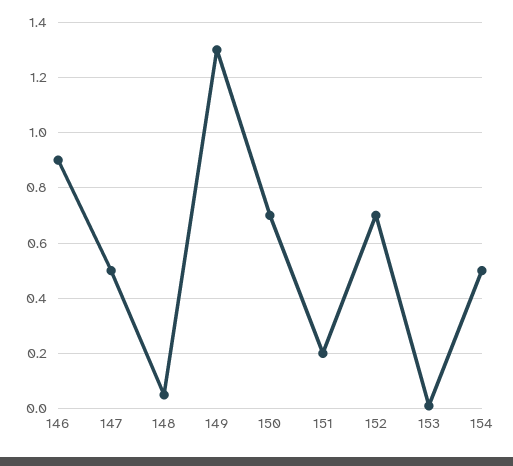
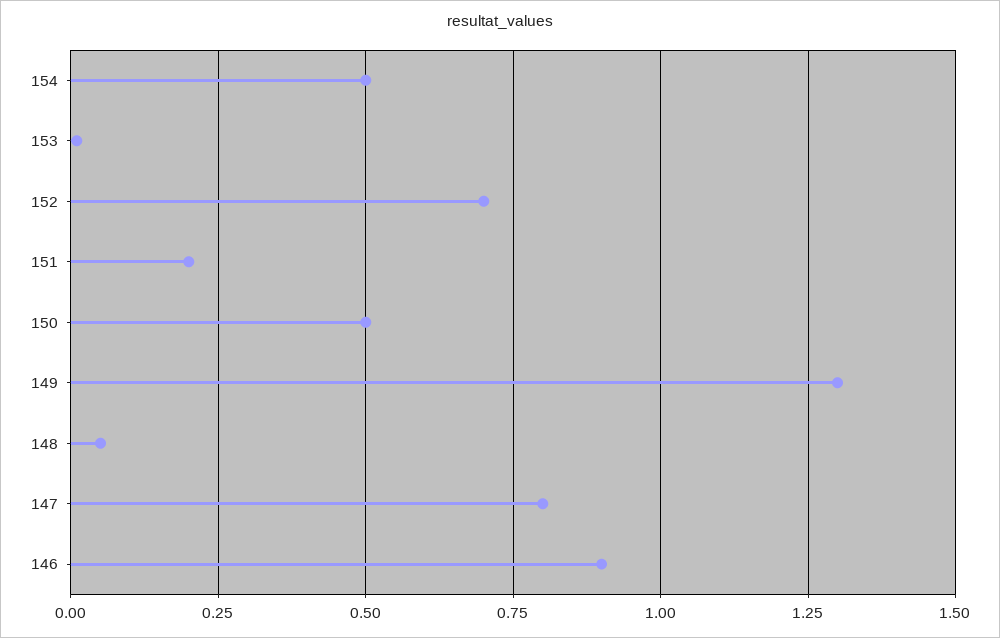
147: 0.5 -> 0.8
150: 0.7 -> 0.5

